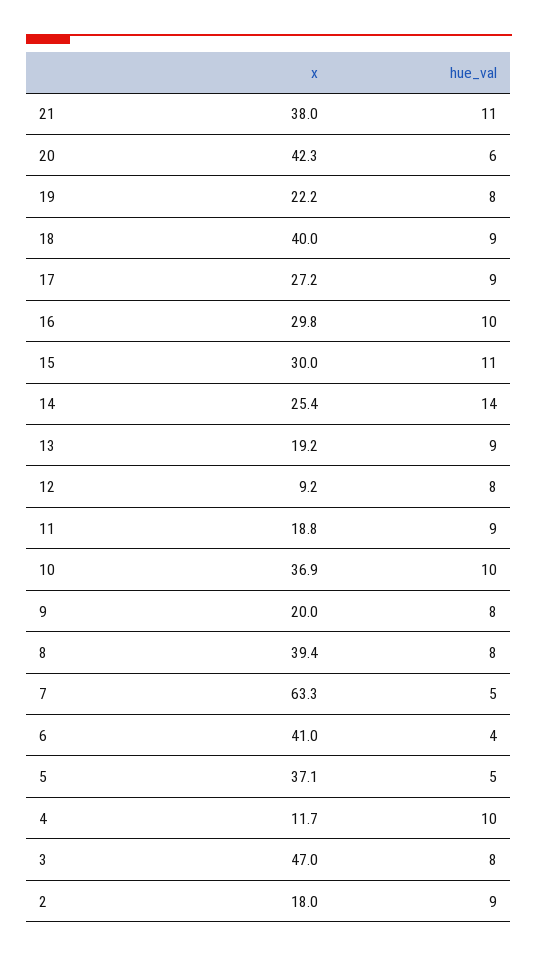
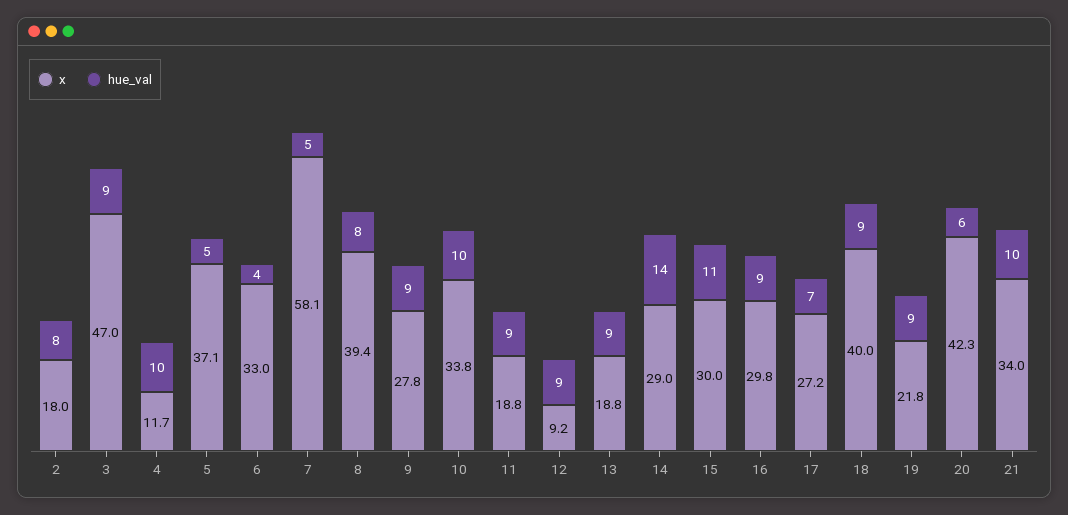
x, 21: 38 -> 34
hue_val, 21: 11 -> 10
x, 19: 22.2 -> 21.8
hue_val, 19: 8 -> 9
hue_val, 17: 9 -> 7
hue_val, 16: 10 -> 9
x, 14: 25.4 -> 29
x, 13: 19.2 -> 18.8
hue_val, 12: 8 -> 9
x, 10: 36.9 -> 33.8
x, 9: 20 -> 27.8
hue_val, 9: 8 -> 9
x, 7: 63.3 -> 58.1
x, 6: 41 -> 33
hue_val, 3: 8 -> 9
hue_val, 2: 9 -> 8

